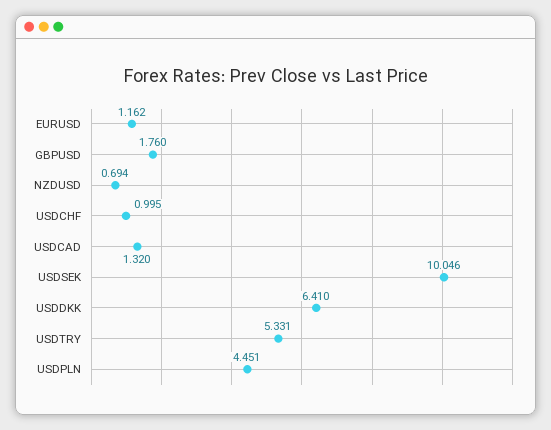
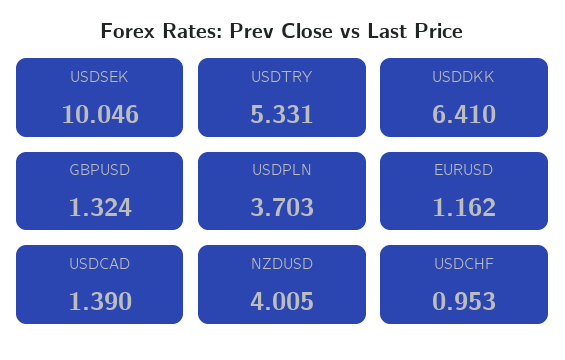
GBPUSD: 1.76 -> 1.324
NZDUSD: 0.694 -> 4.005
USDCHF: 0.995 -> 0.953
USDCAD: 1.32 -> 1.39
USDPLN: 4.451 -> 3.703

